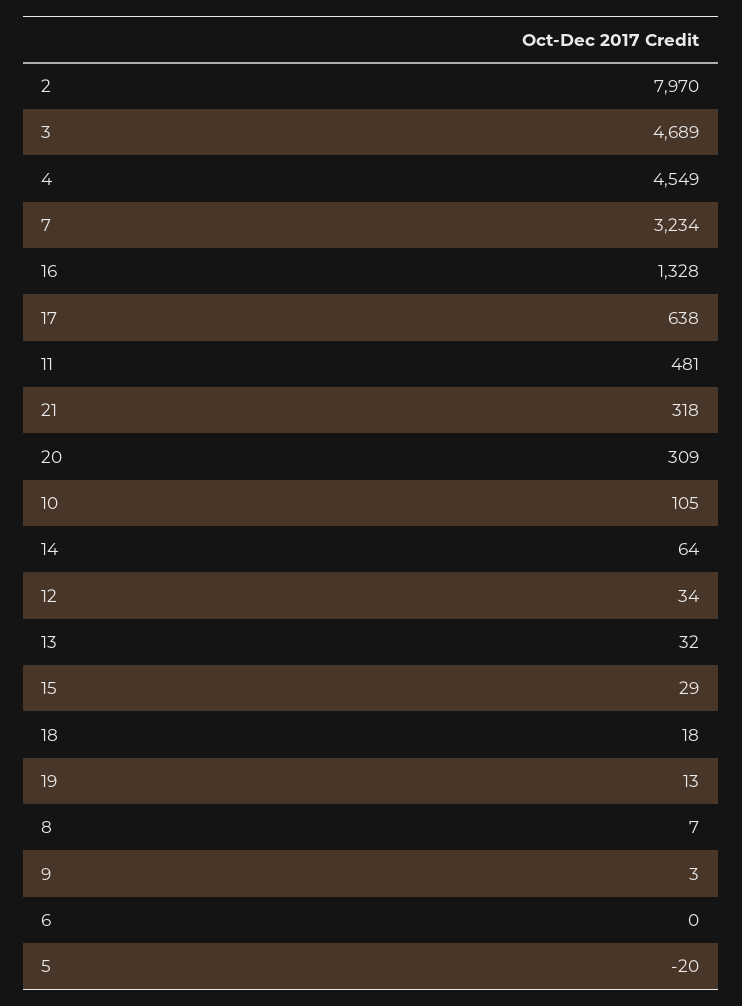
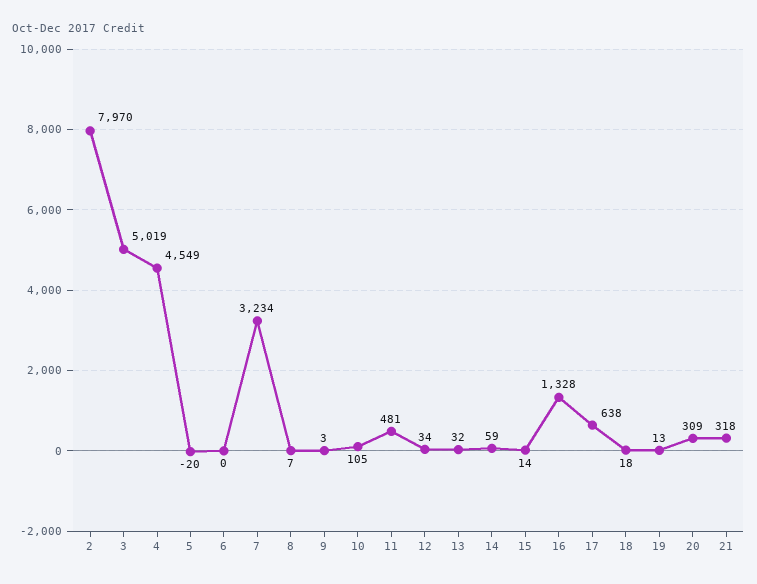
3: 4689 -> 5019
14: 64 -> 59
15: 29 -> 14

